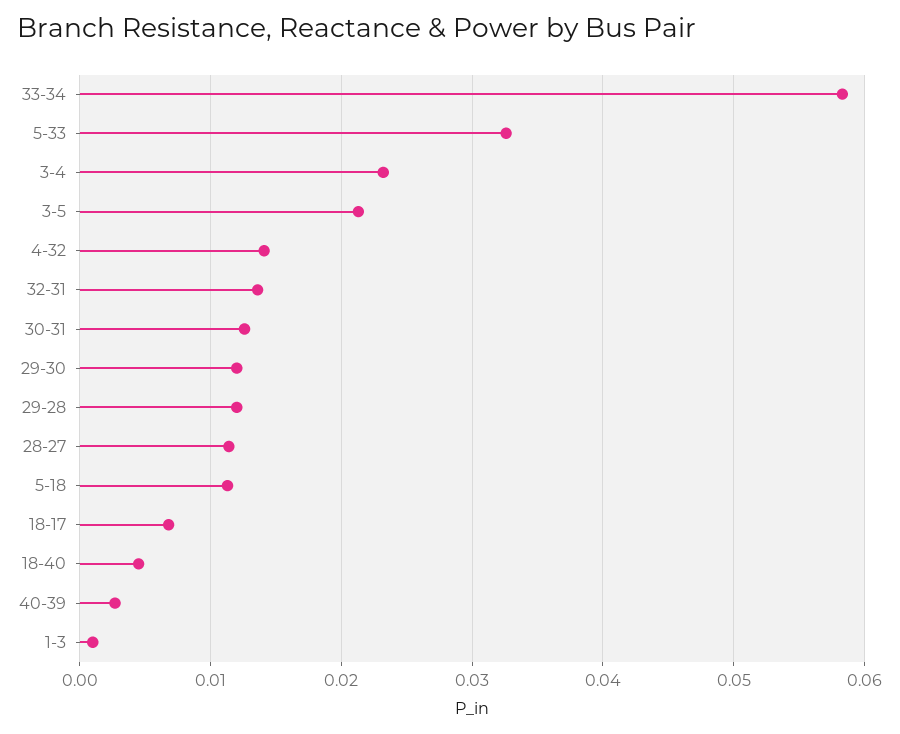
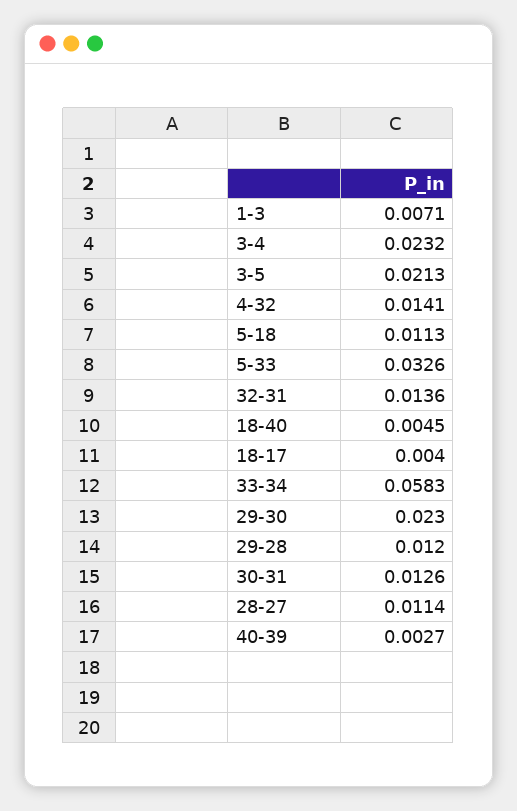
29-30: 0.012 -> 0.023
18-17: 0.007 -> 0.004
1-3: 0.001 -> 0.0071

